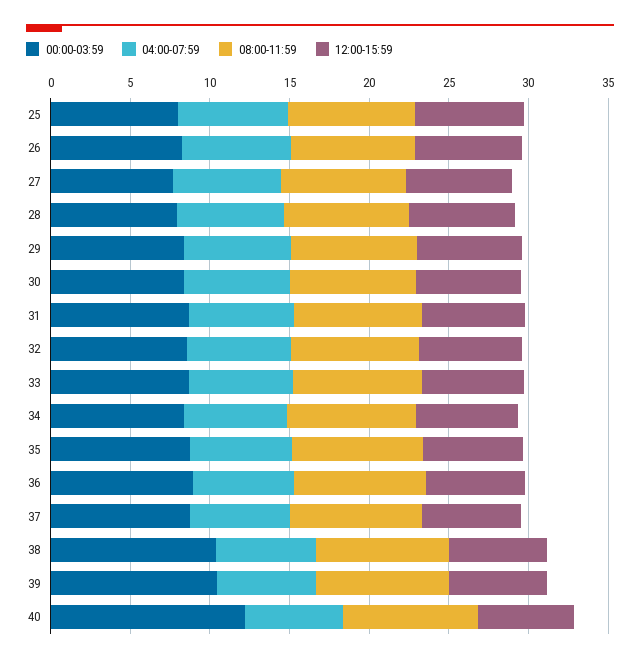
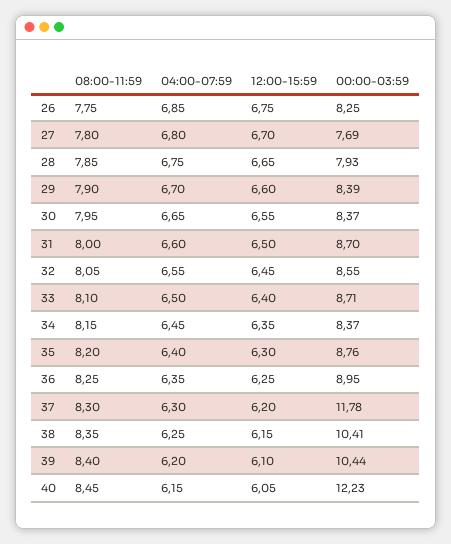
00:00-03:59, 25: 8 -> none
04:00-07:59, 25: 7 -> none
08:00-11:59, 25: 8 -> none
12:00-15:59, 25: 7 -> none
00:00-03:59, 37: 9 -> 11.78

